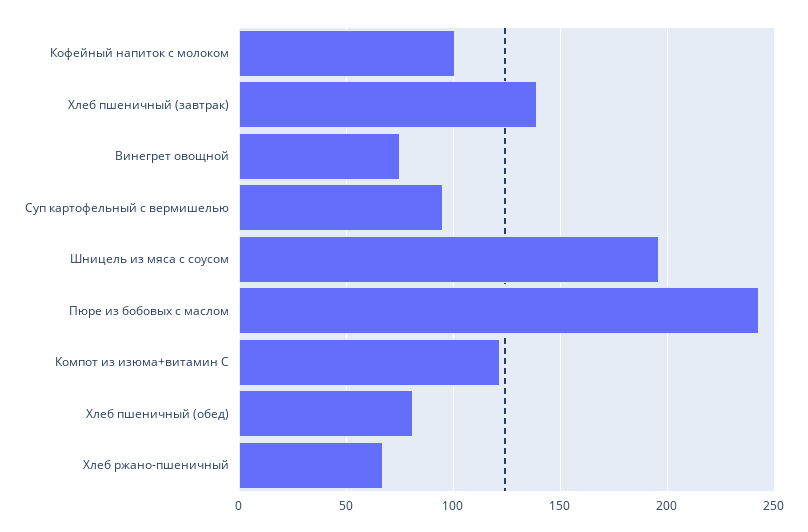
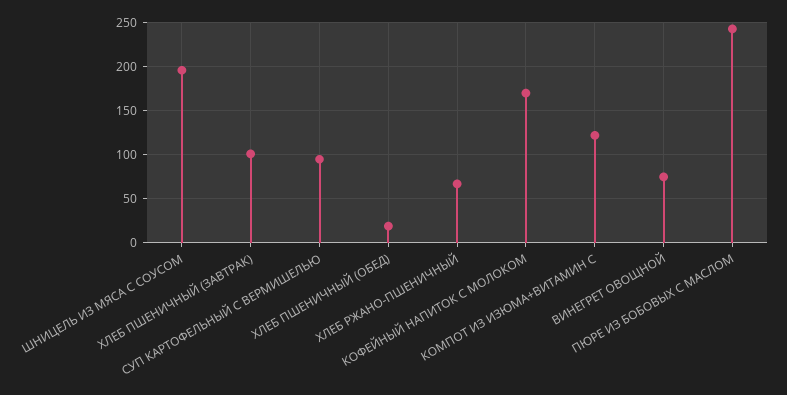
Кофейный напиток с молоком: 100 -> 170
Хлеб пшеничный (завтрак): 140 -> 100
Хлеб пшеничный (обед): 80 -> 20

